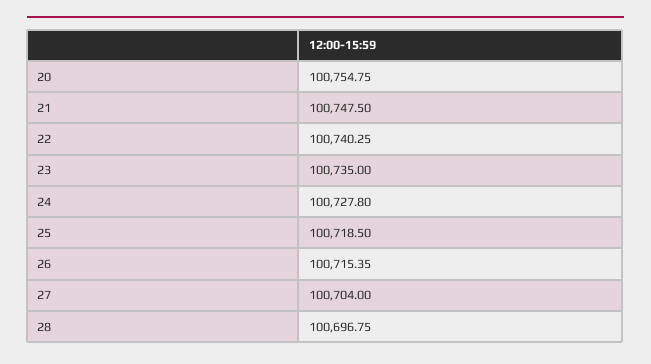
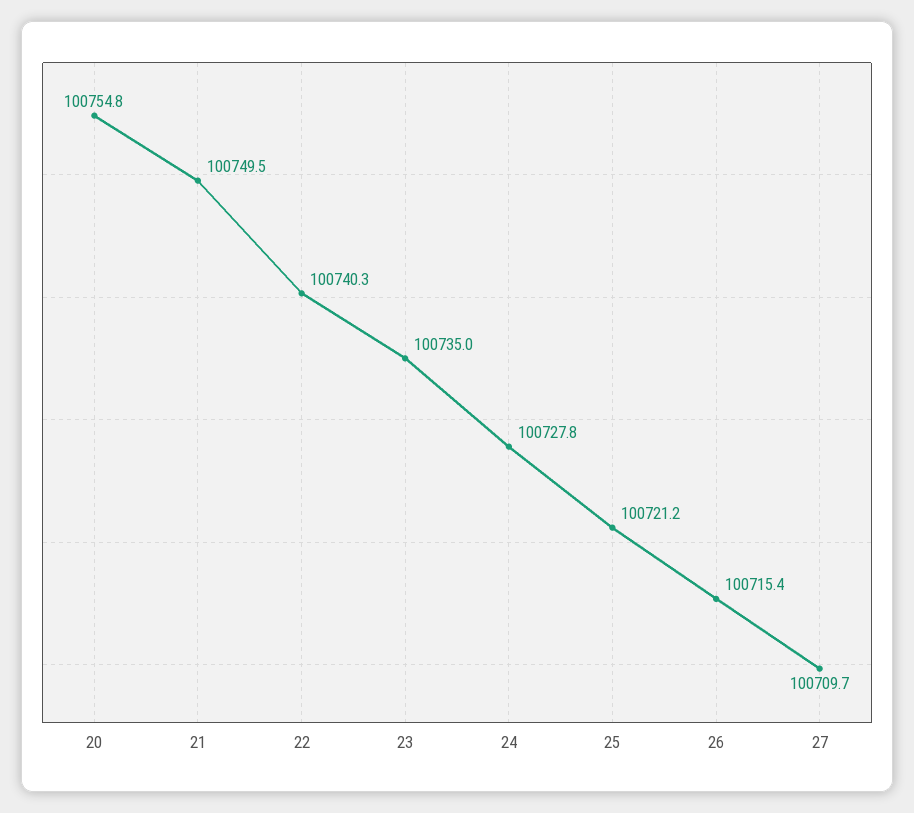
21: 100747.5 -> 100749.5
25: 100718.5 -> 100721.2
27: 100704 -> 100709.7
28: 100696.75 -> none

